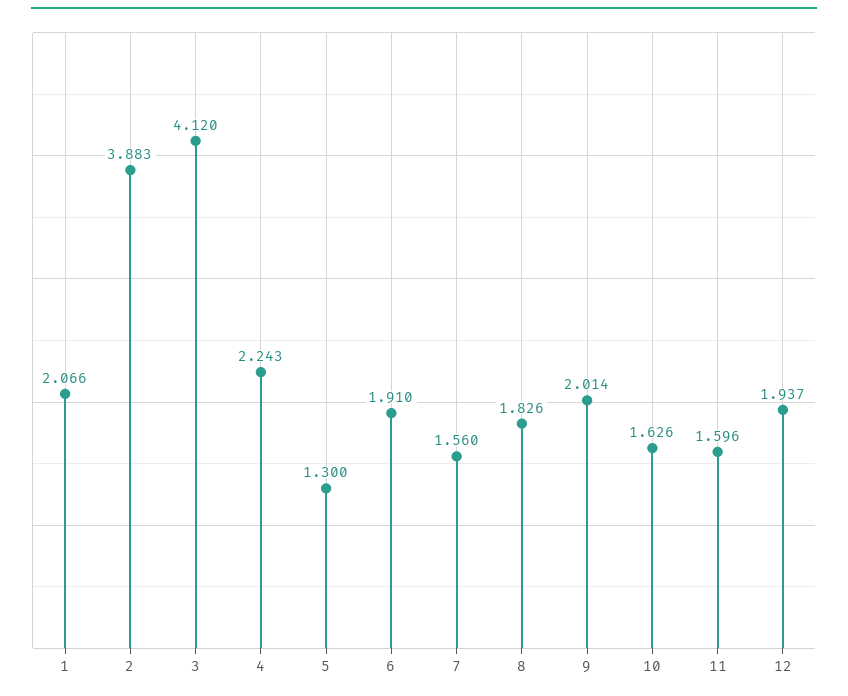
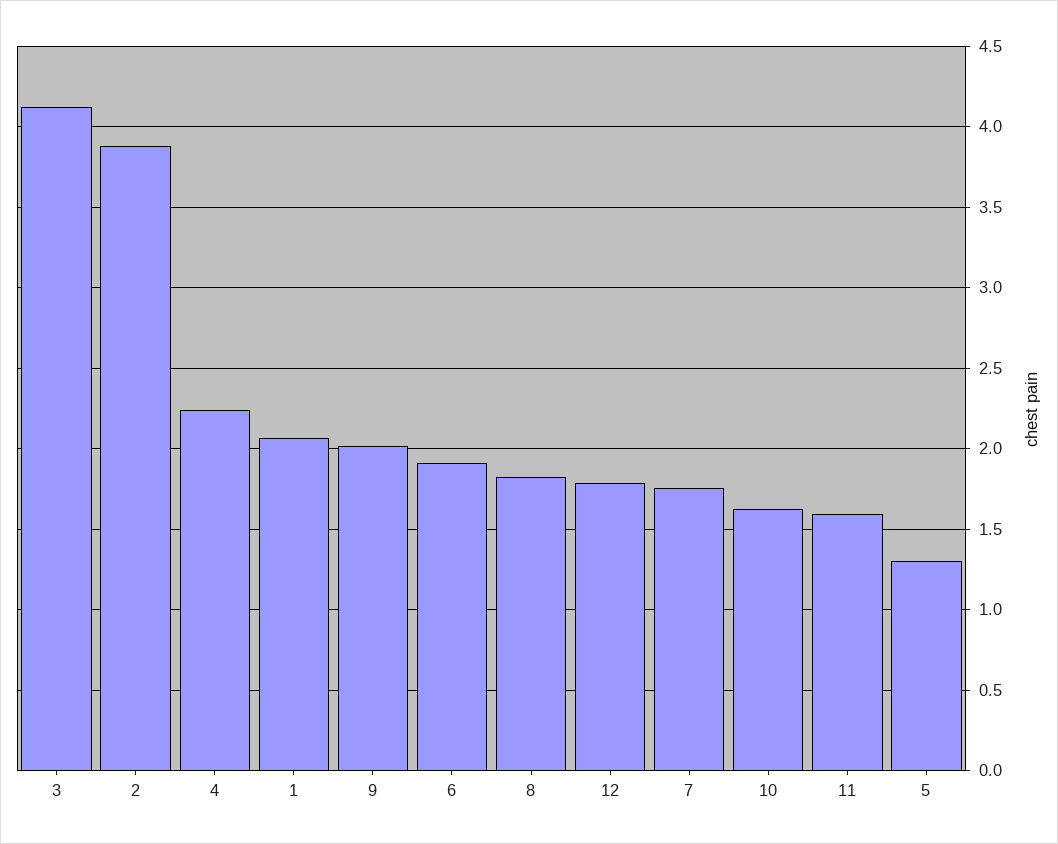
7: 1.56 -> 1.75
12: 1.937 -> 1.8

